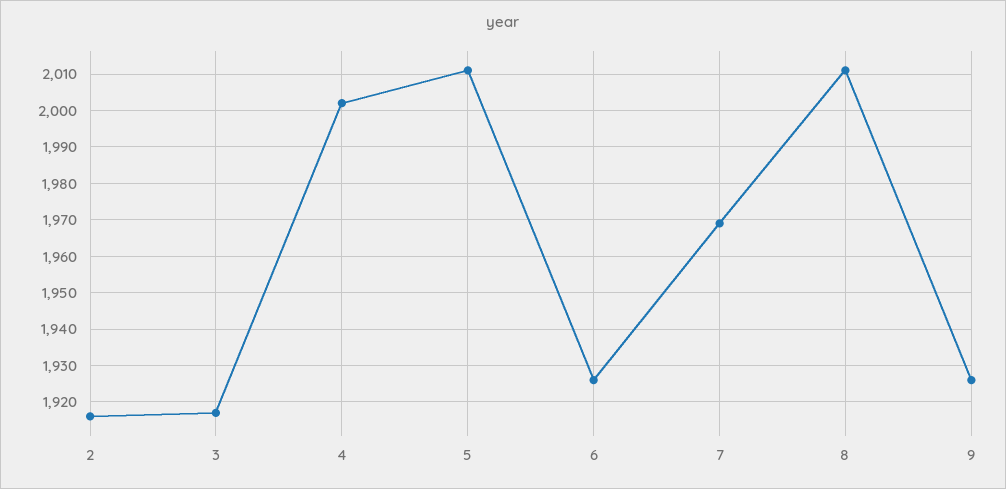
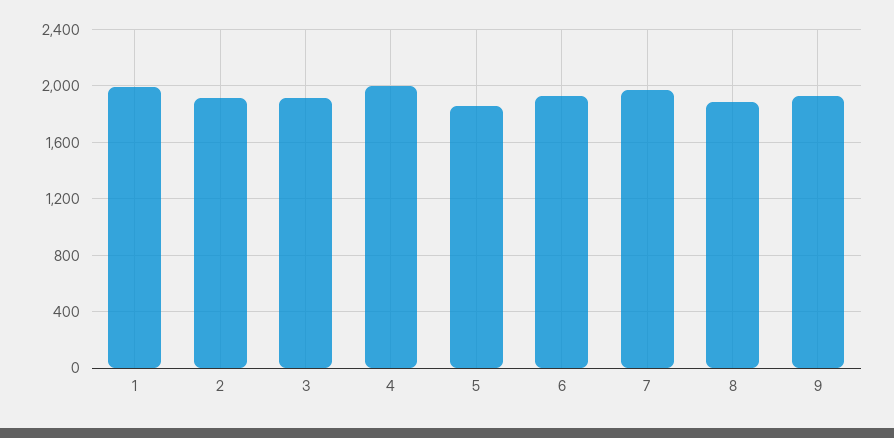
5: 2010 -> 1850
8: 2010 -> 1900
1: none -> 2000

